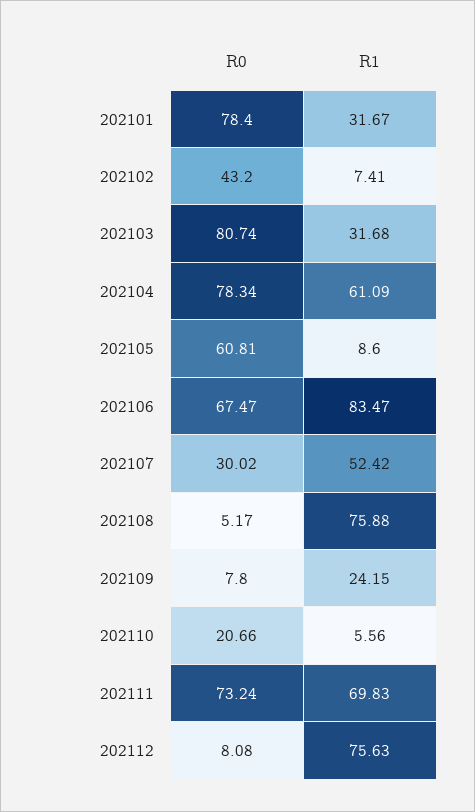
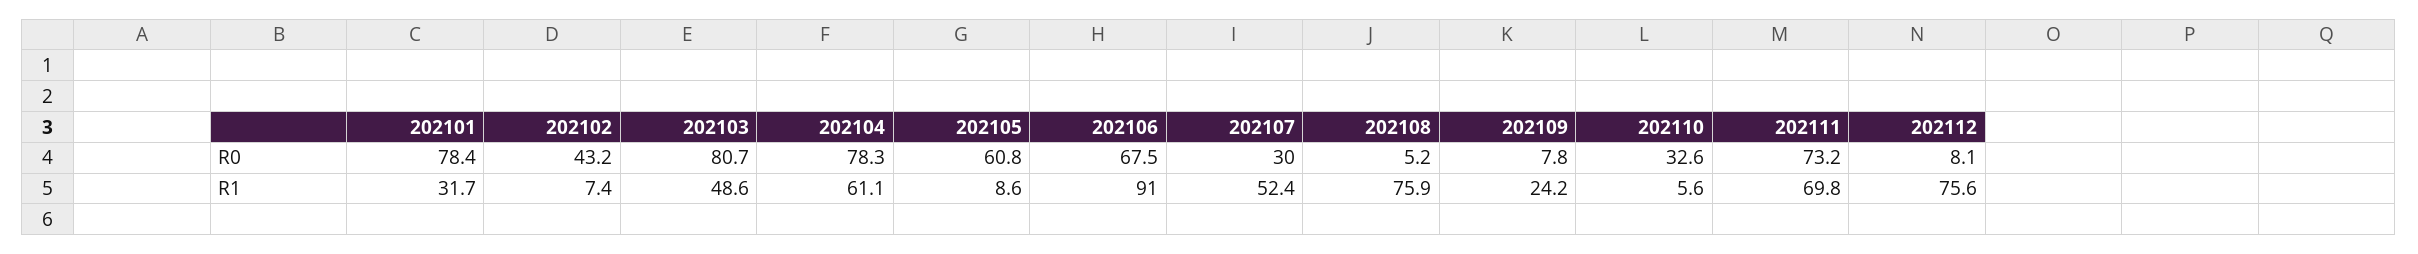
R1, 202103: 31.68 -> 48.6
R1, 202106: 83.47 -> 91
R0, 202110: 20.66 -> 32.6

